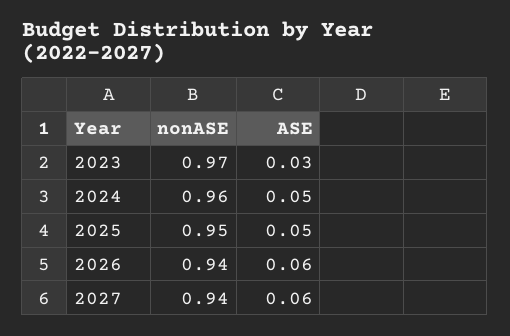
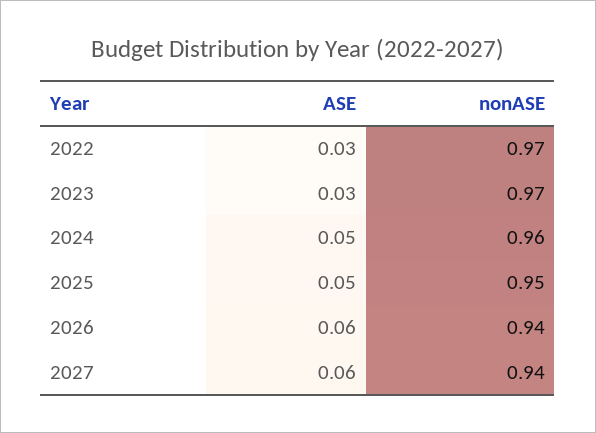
ASE, 2022: none -> 0.03
nonASE, 2022: none -> 0.97

